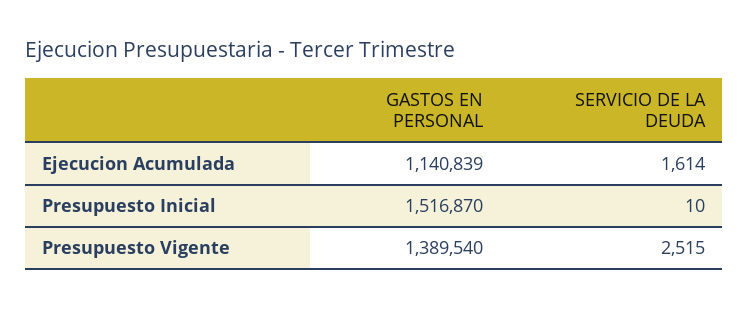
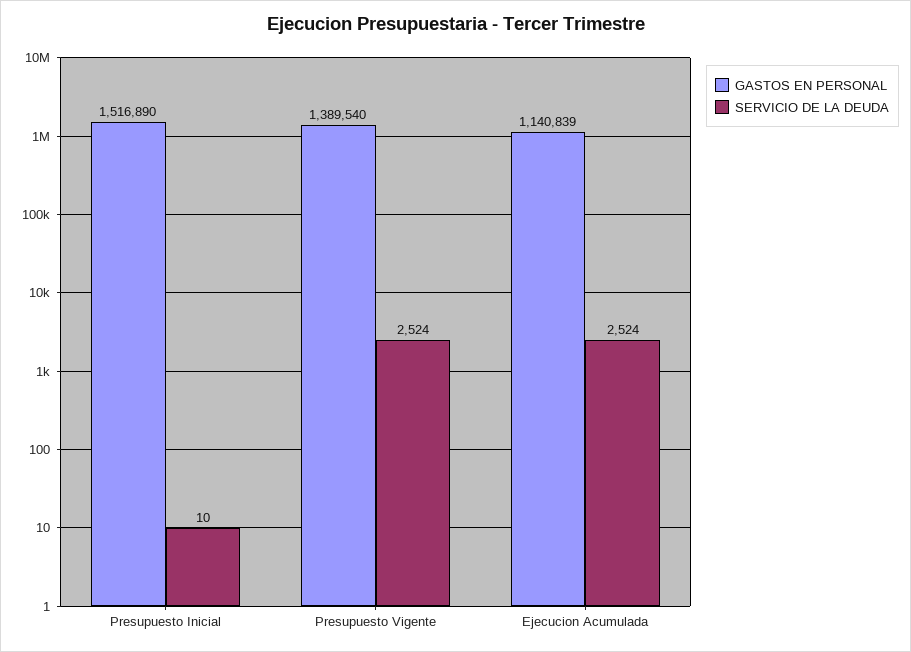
SERVICIO DE LA DEUDA, Ejecucion Acumulada: 1614 -> 2524
GASTOS EN PERSONAL, Presupuesto Inicial: 1516870 -> 1516890
SERVICIO DE LA DEUDA, Presupuesto Vigente: 2515 -> 2524

